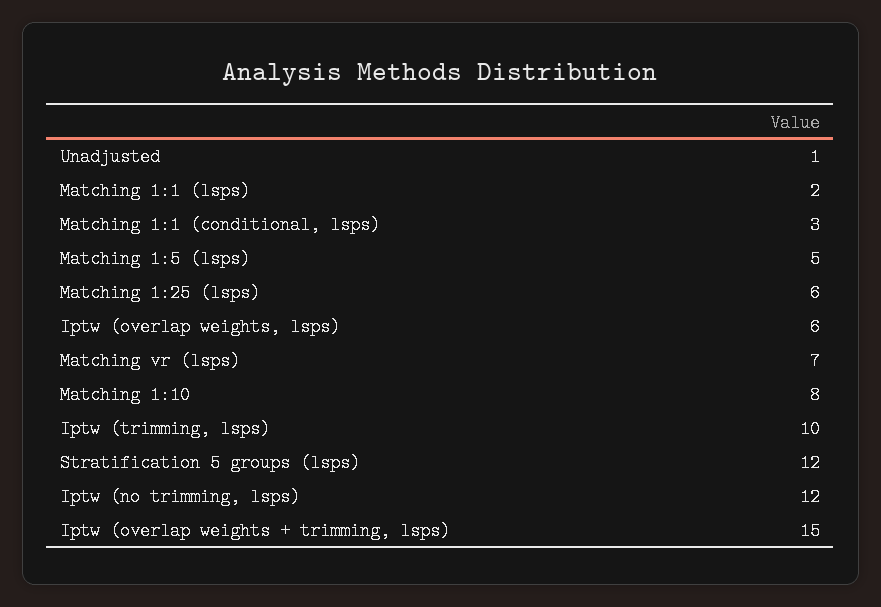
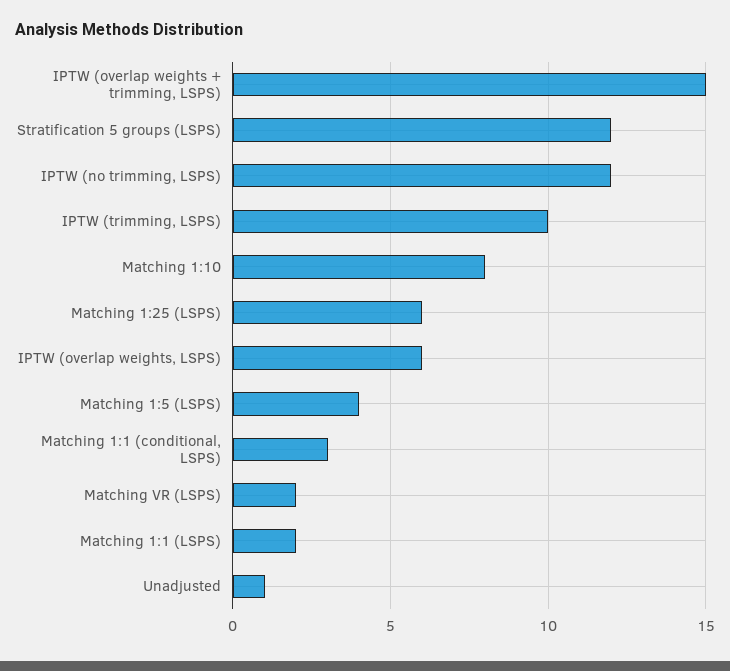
Matching 1:5 (lsps): 5 -> 4
Matching vr (lsps): 7 -> 2

